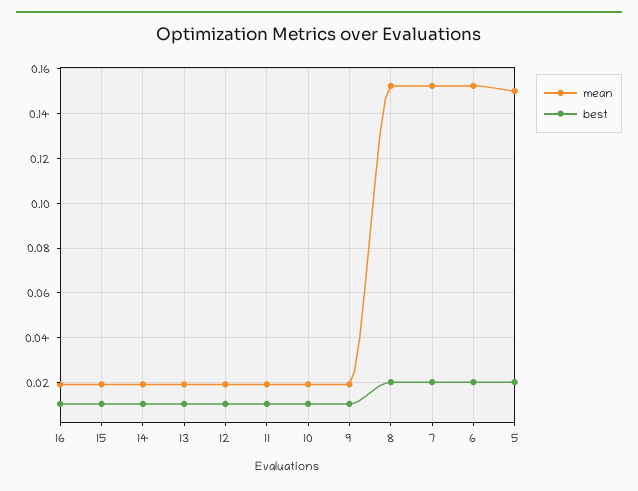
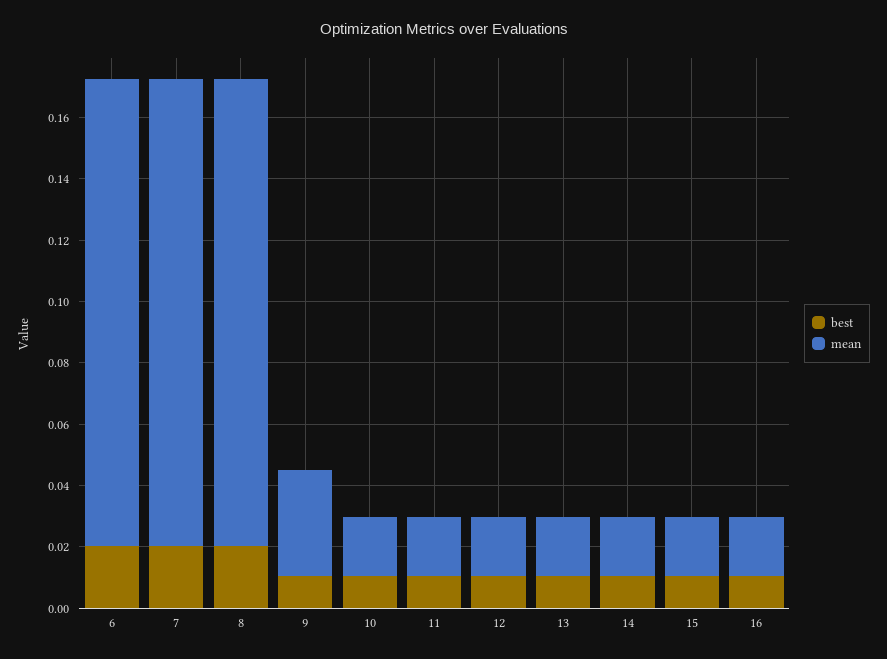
mean, 9: 0.02 -> 0.035
mean, 5: 0.15 -> none
best, 5: 0.02 -> none

